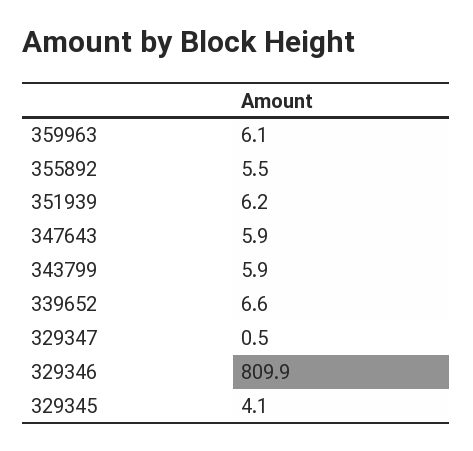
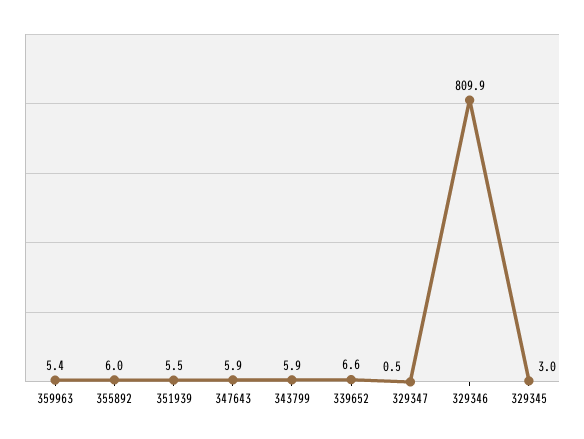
359963: 6.1 -> 5.4
355892: 5.5 -> 6
351939: 6.2 -> 5.5
329345: 4.1 -> 3

